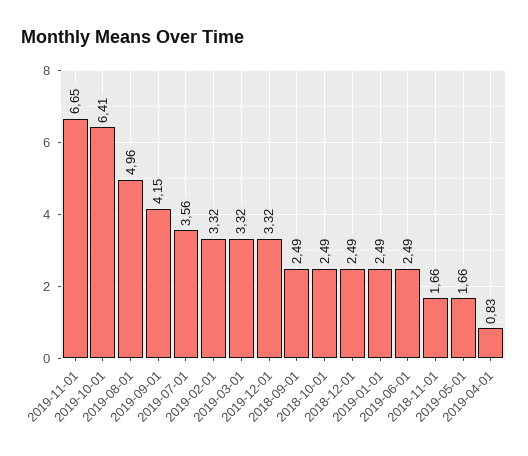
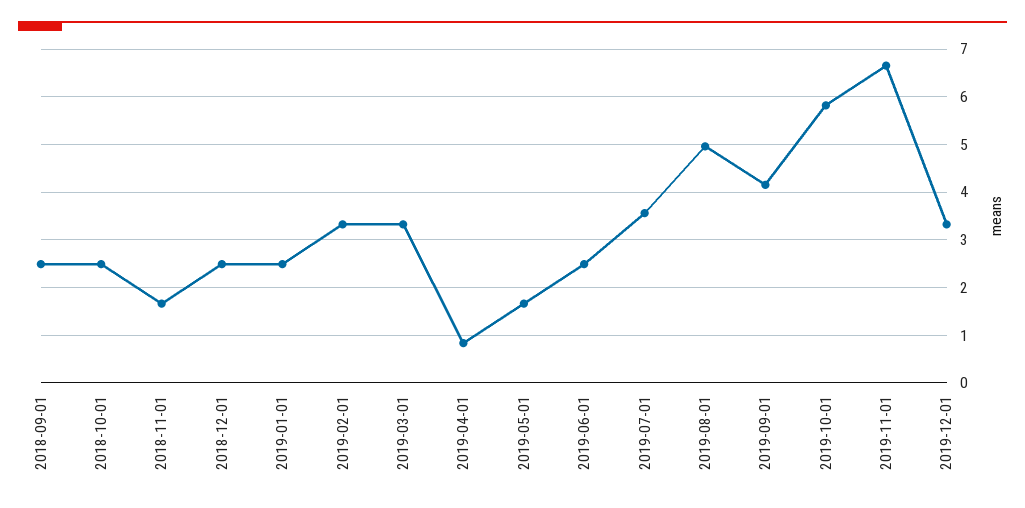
2019-10-01: 6.41 -> 5.8

